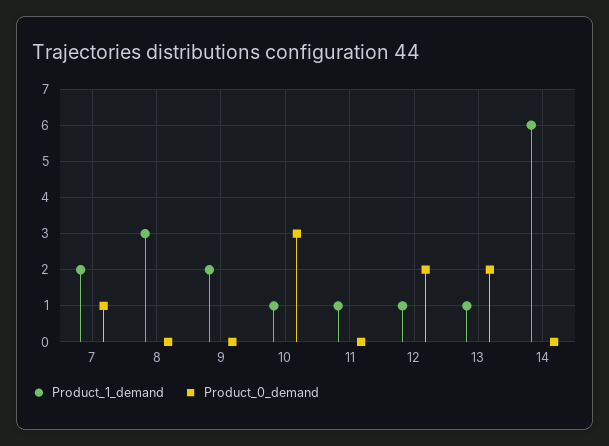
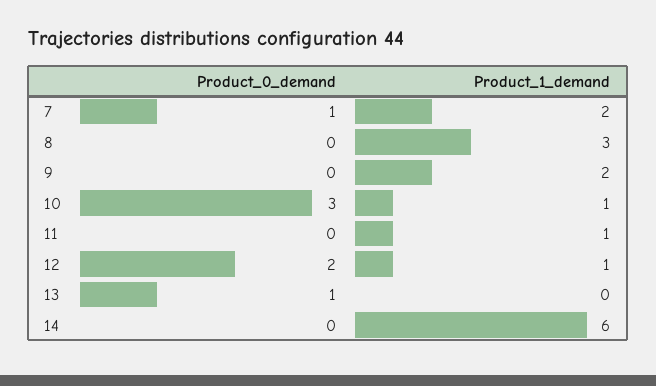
Product_1_demand, 13: 1 -> 0
Product_0_demand, 13: 2 -> 1

